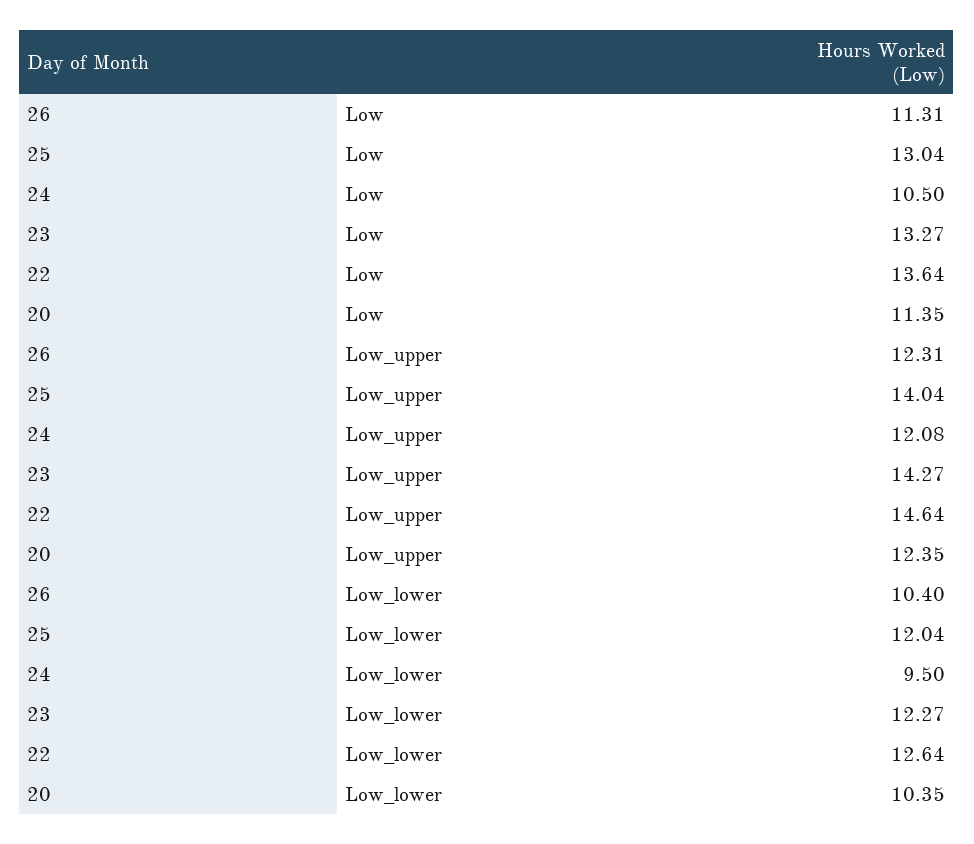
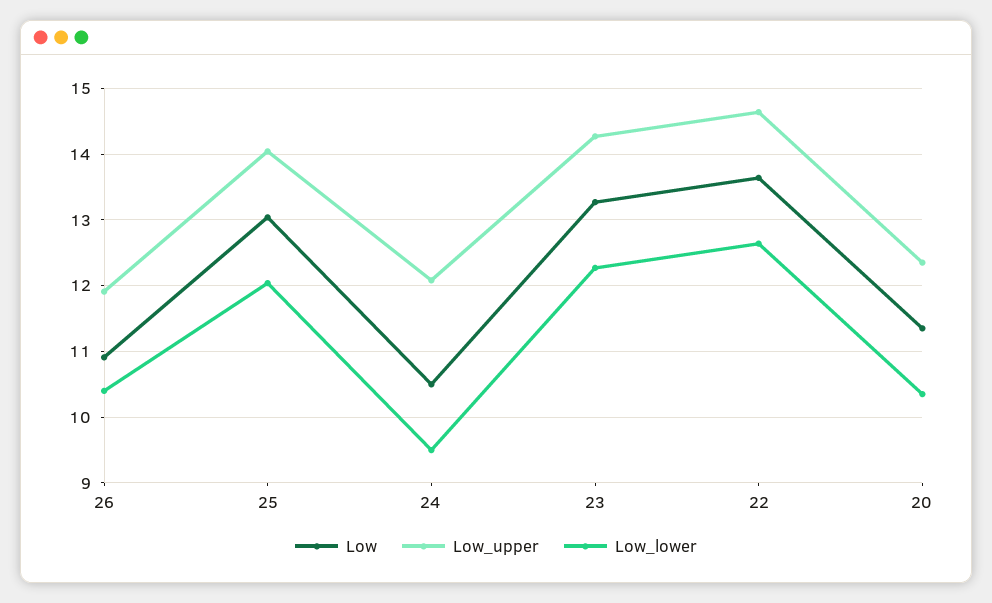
Low, 26: 11.31 -> 10.9
Low_upper, 26: 12.31 -> 11.9

